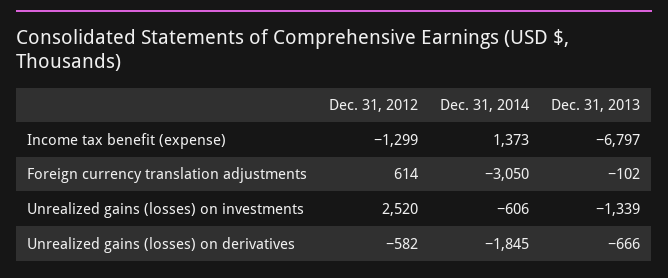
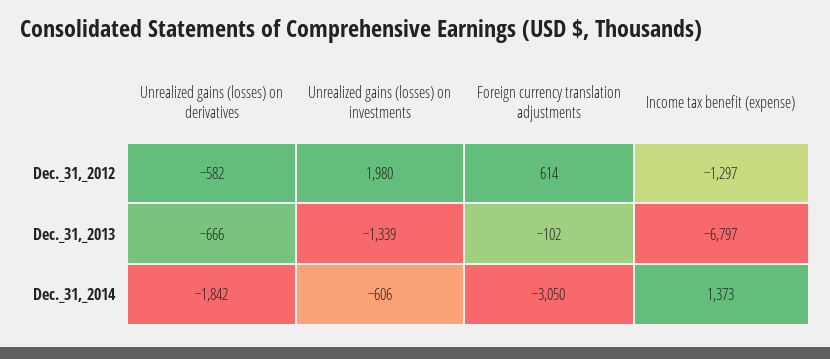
Dec. 31, 2012, Income tax benefit (expense): -1299 -> -1297
Dec. 31, 2012, Unrealized gains (losses) on investments: 2520 -> 1980
Dec. 31, 2014, Unrealized gains (losses) on derivatives: -1845 -> -1842

